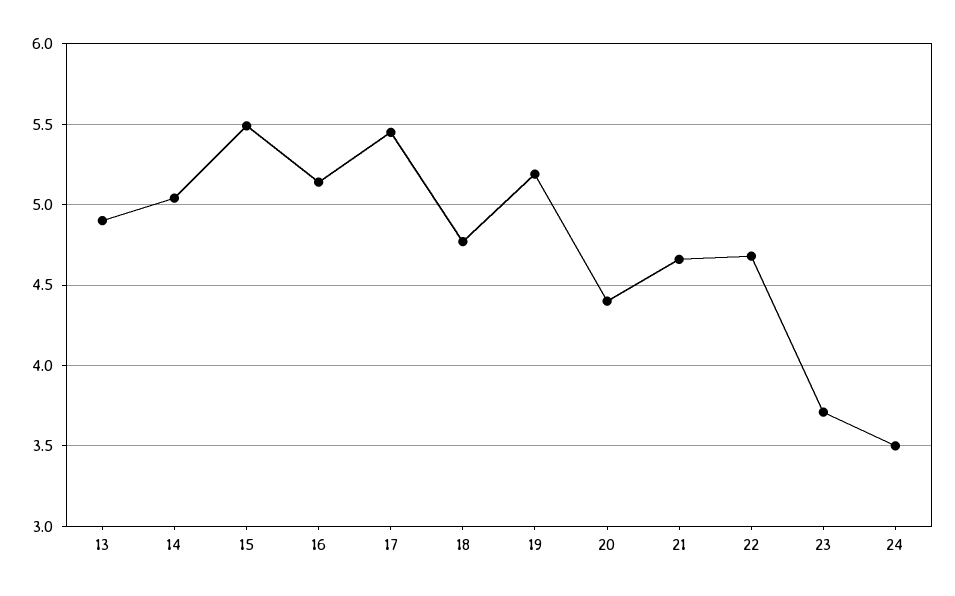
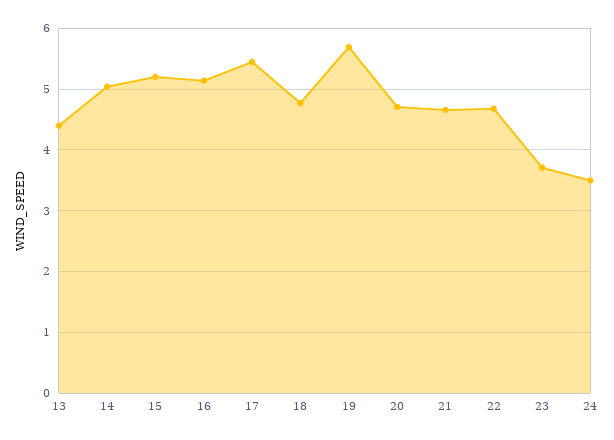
13: 4.9 -> 4.4
15: 5.5 -> 5.2
19: 5.2 -> 5.7
20: 4.4 -> 4.7

